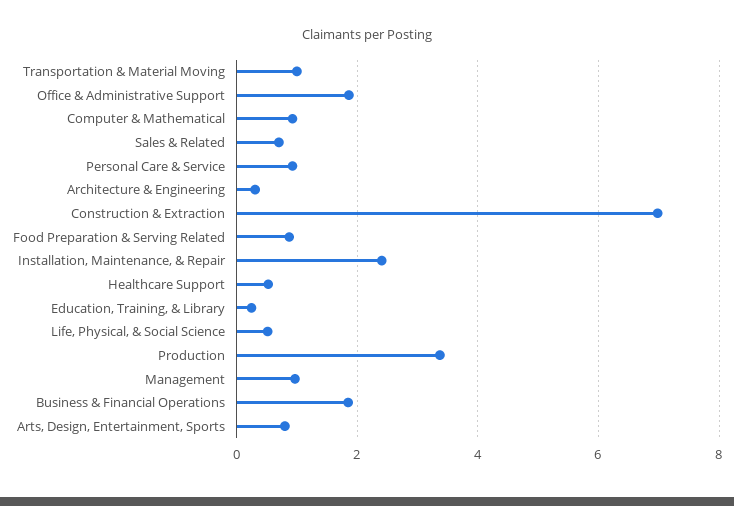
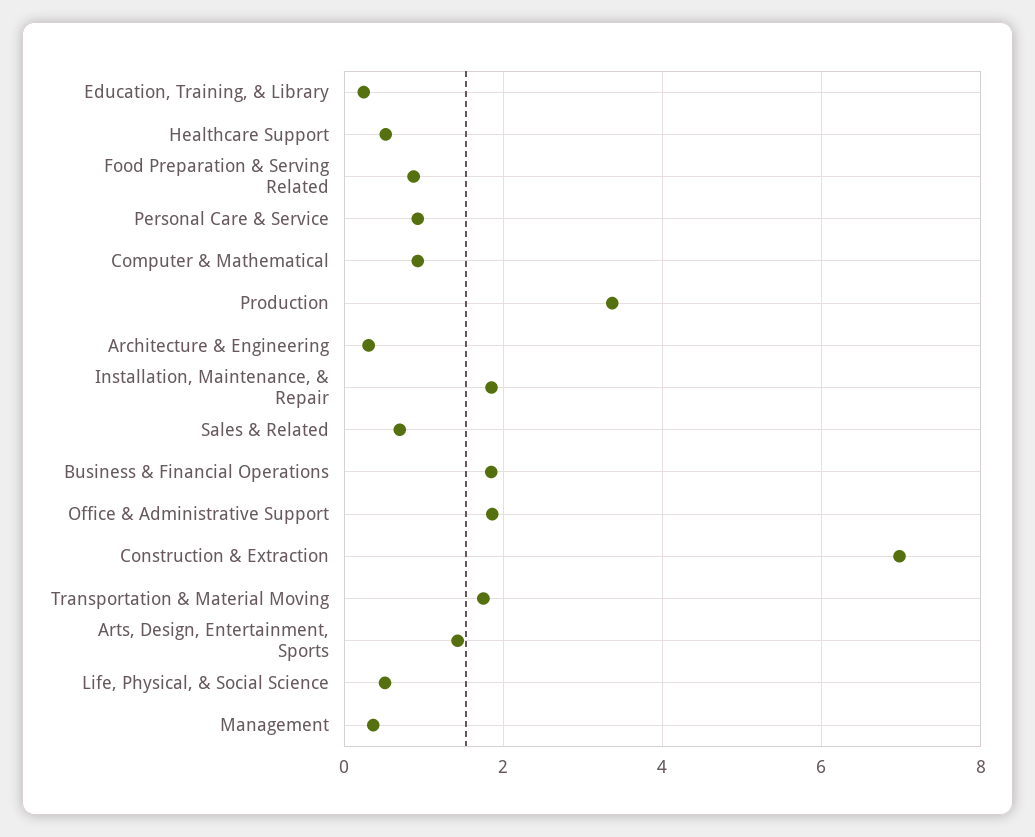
Transportation & Material Moving: 1 -> 1.8
Installation, Maintenance, & Repair: 2.4 -> 1.8
Management: 1 -> 0.4
Arts, Design, Entertainment, Sports: 0.8 -> 1.4

